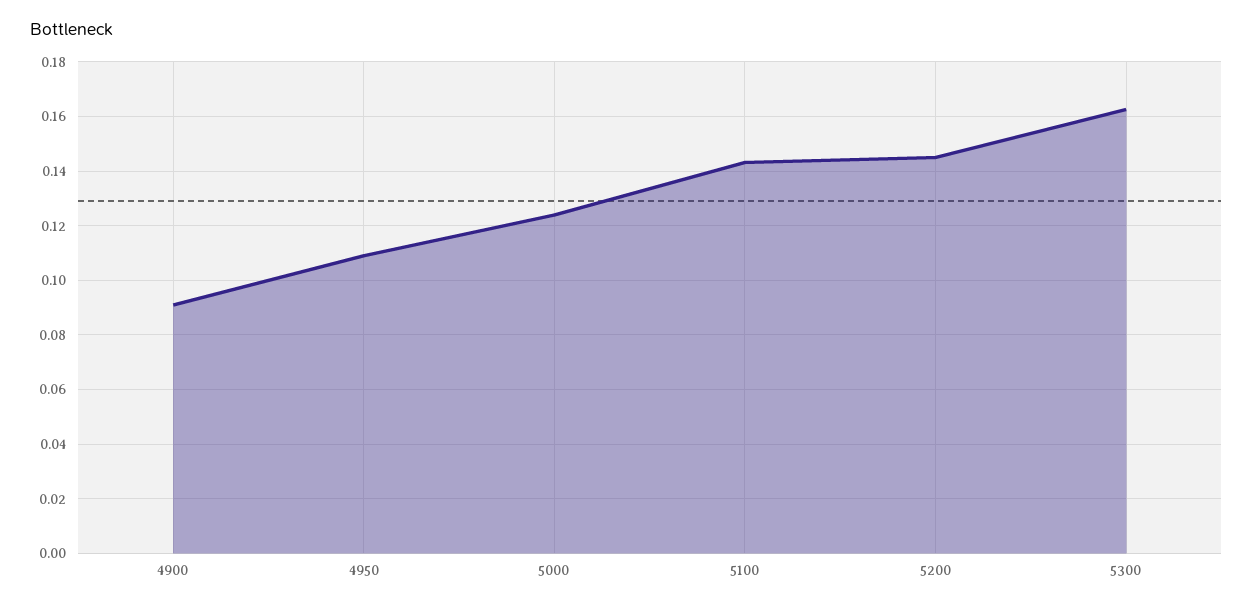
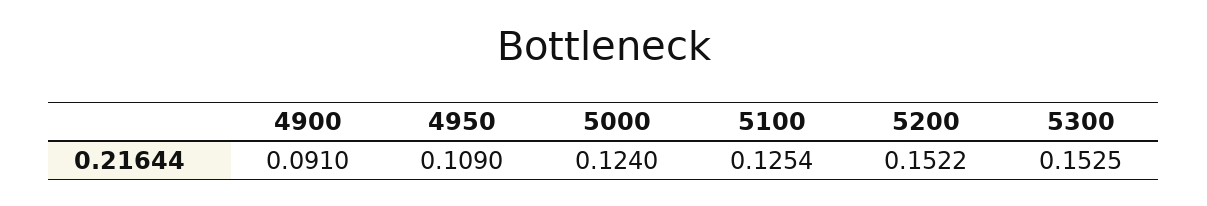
5100: 0.1425 -> 0.1254
5200: 0.145 -> 0.1522
5300: 0.1625 -> 0.1525

